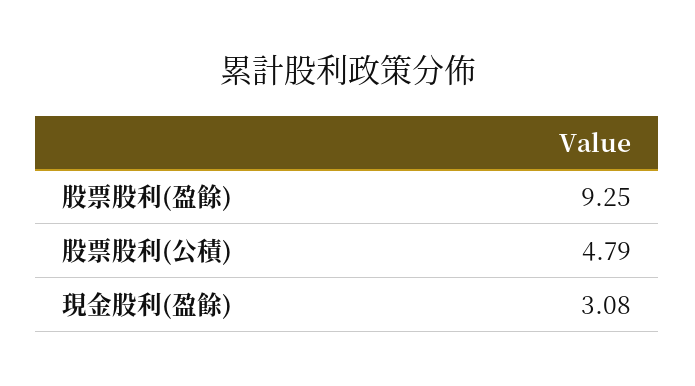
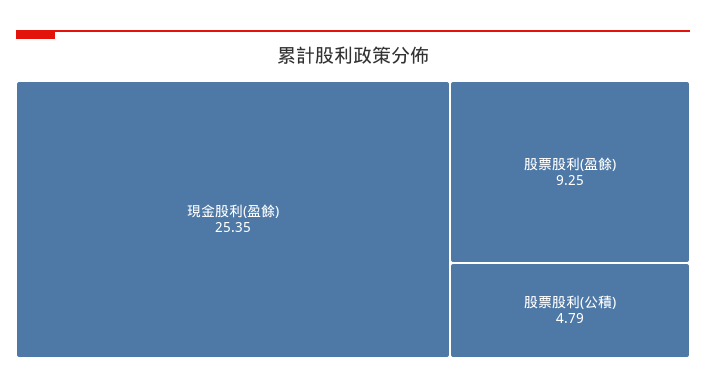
現金股利(盈餘): 3.08 -> 25.35

